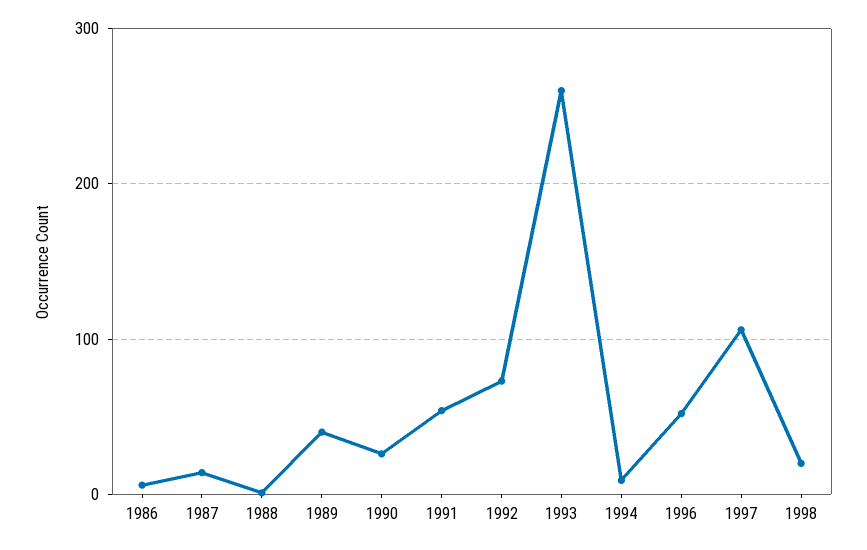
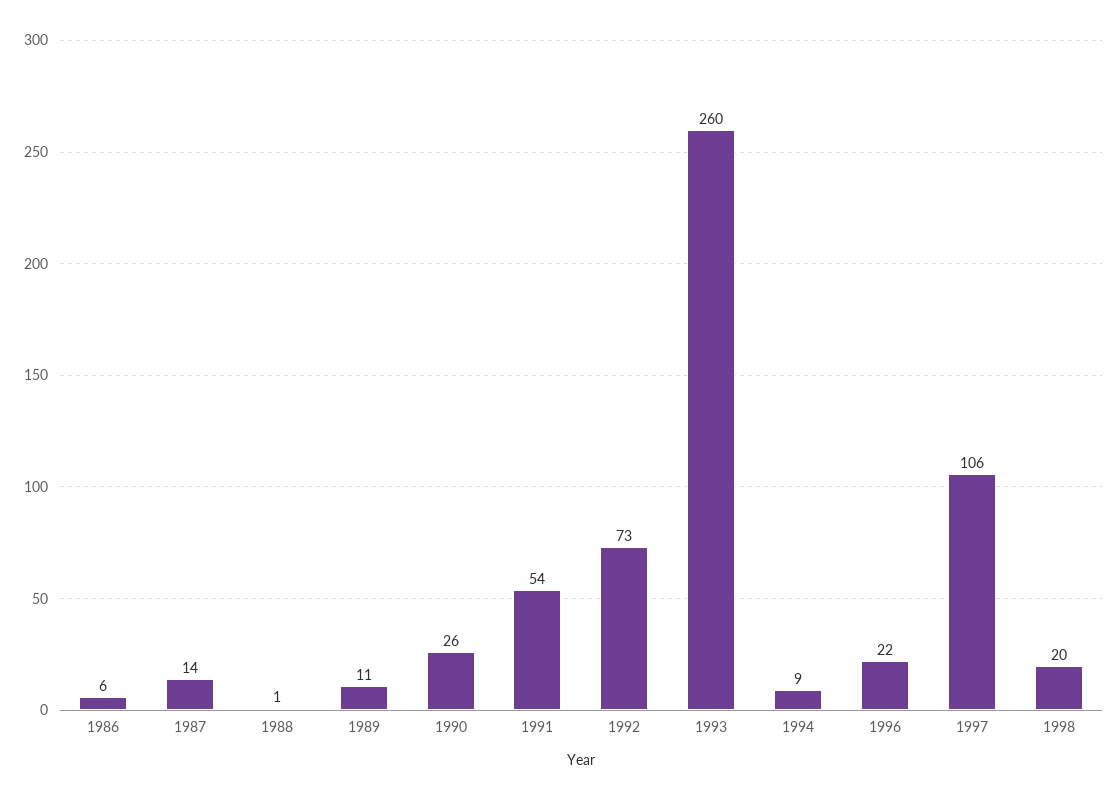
1989: 40 -> 11
1996: 50 -> 22

